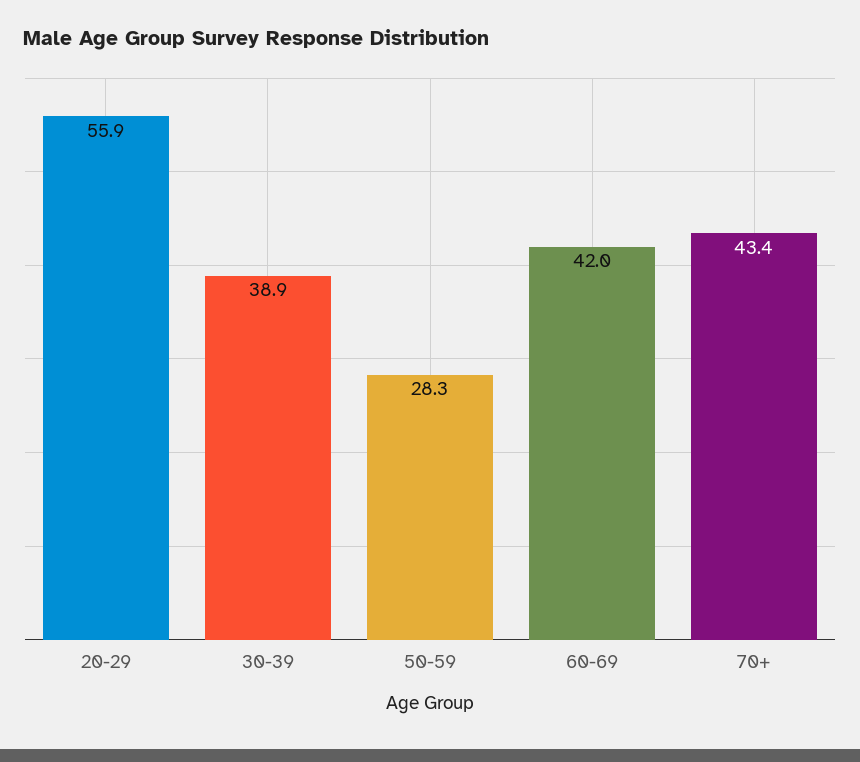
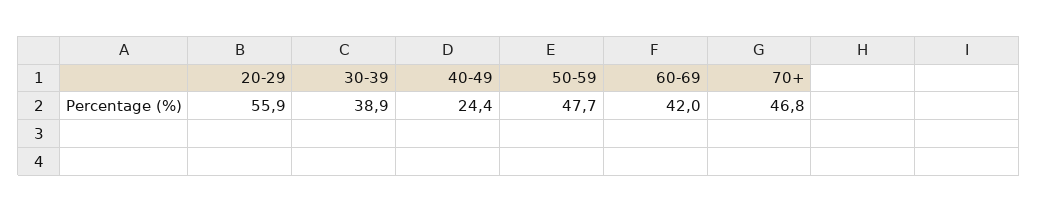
50-59: 28.3 -> 47.7
70+: 43.4 -> 46.8
40-49: none -> 24.4

